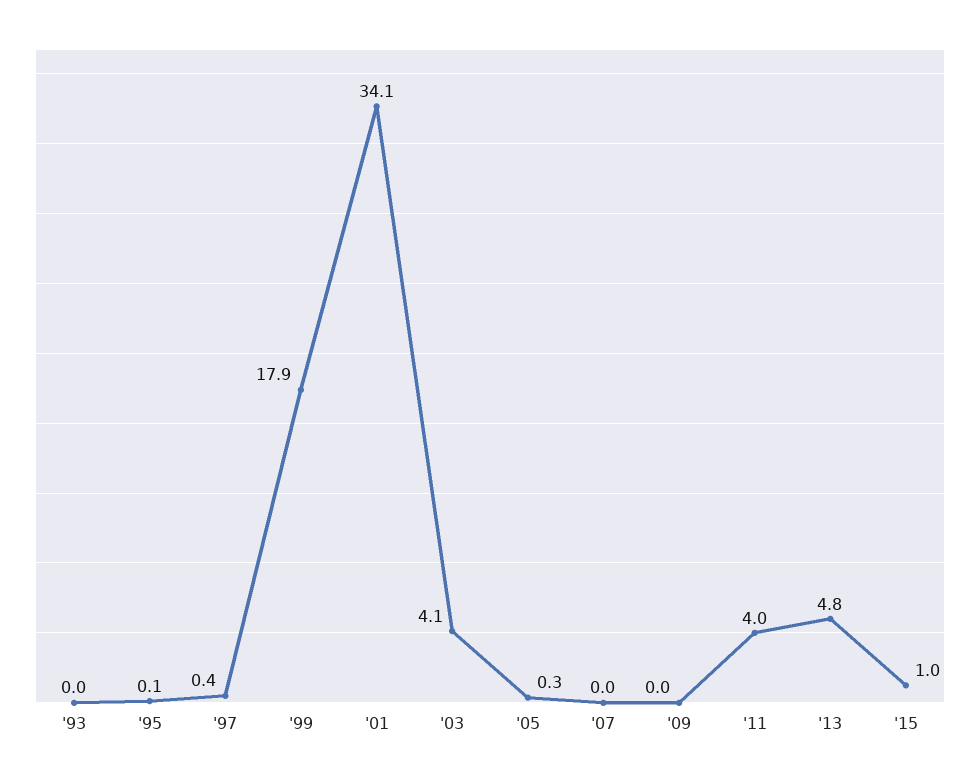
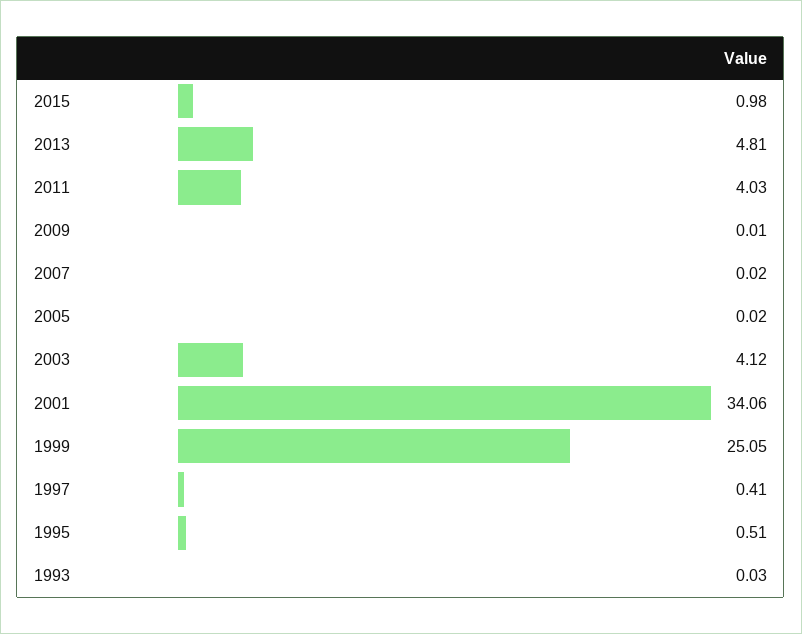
'95: 0.1 -> 0.51
'99: 17.9 -> 25.05
'05: 0.3 -> 0.02

